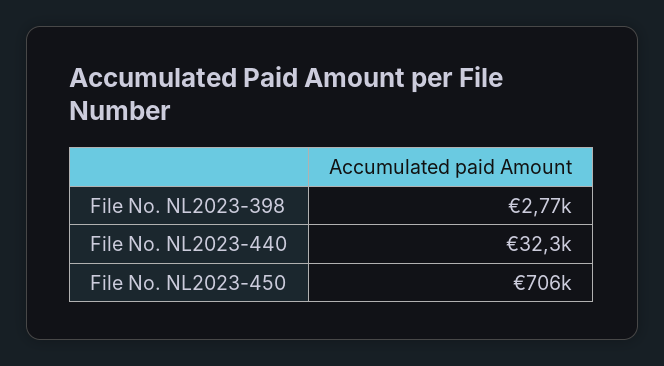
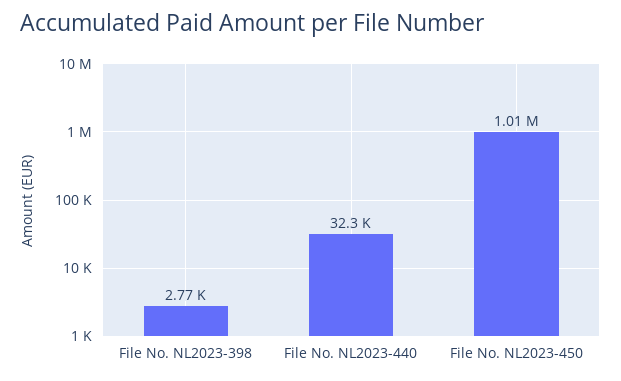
File No. NL2023-450: 706000 -> 1010000

